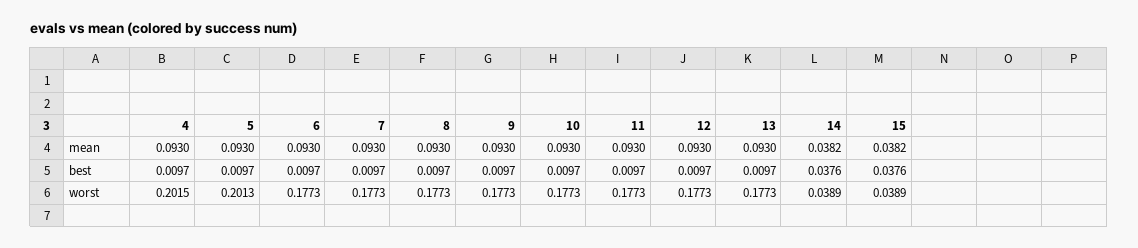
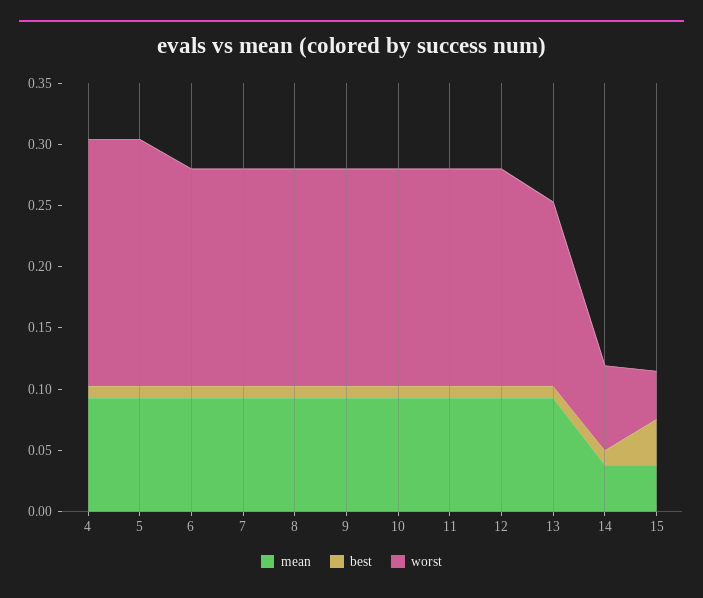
best, 14: 0.0376 -> 0.01
worst, 13: 0.1773 -> 0.15
worst, 14: 0.0389 -> 0.07

